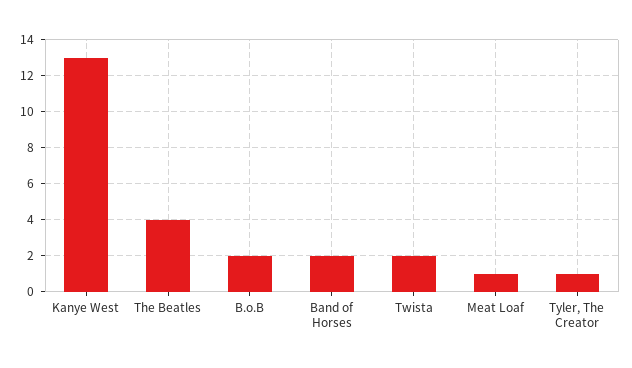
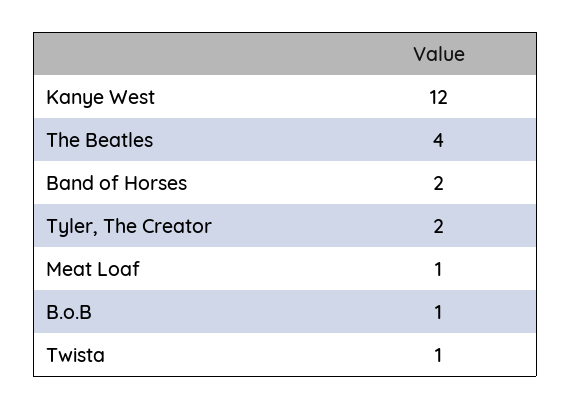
Kanye West: 13 -> 12
B.o.B: 2 -> 1
Twista: 2 -> 1
Tyler, The Creator: 1 -> 2

